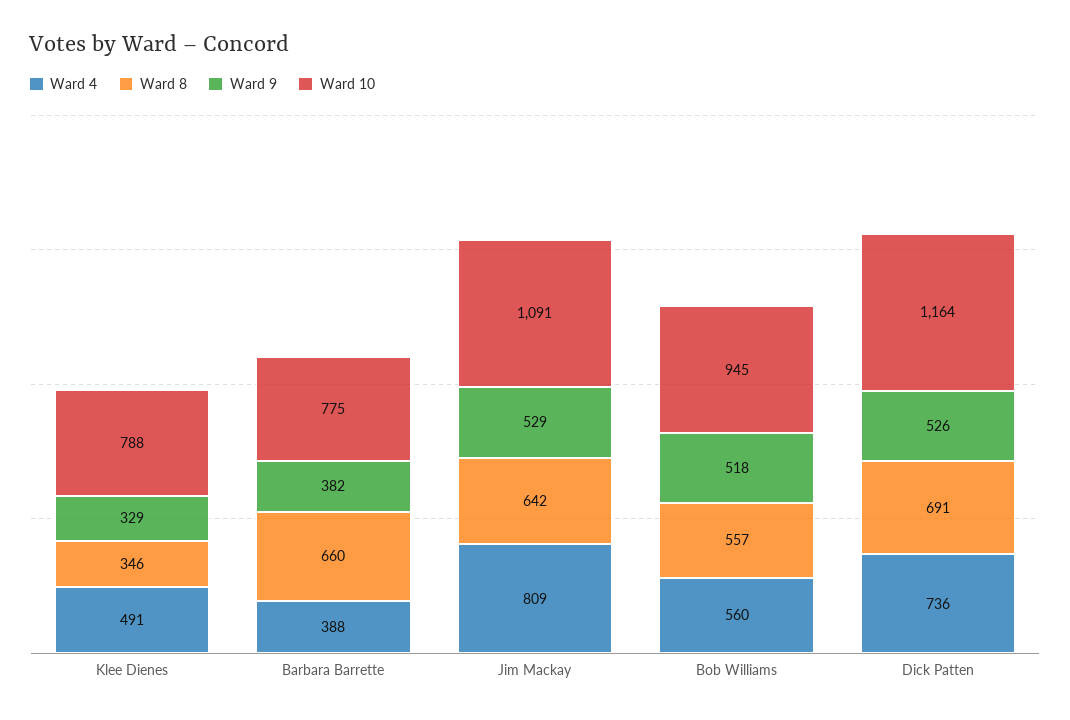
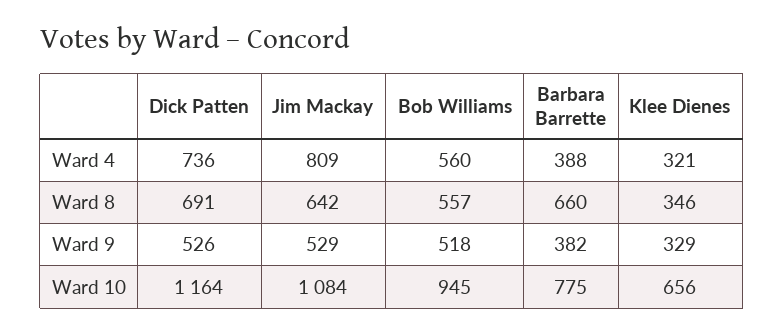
Ward 4, Klee Dienes: 491 -> 321
Ward 10, Klee Dienes: 788 -> 656
Ward 10, Jim Mackay: 1091 -> 1084

